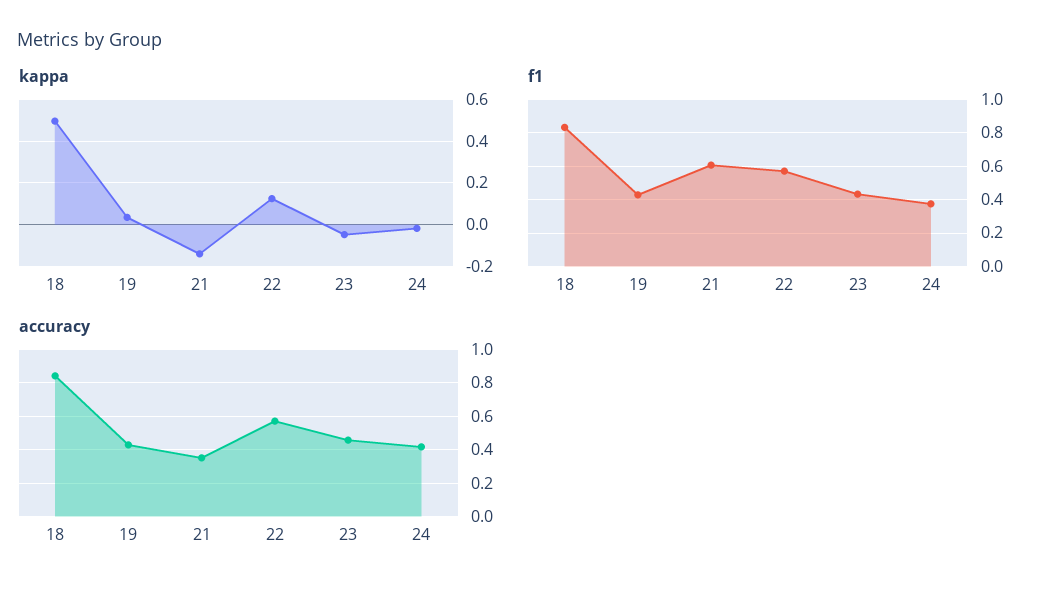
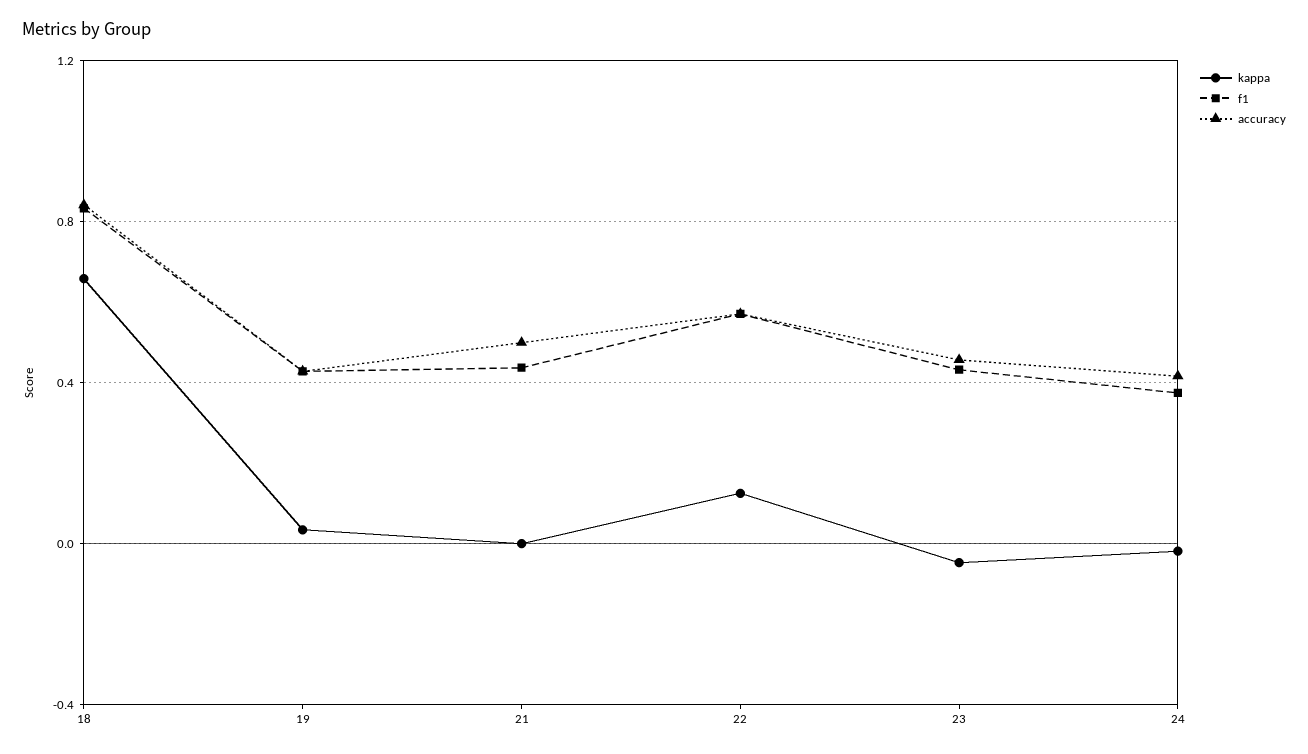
kappa, 18: 0.5 -> 0.65
kappa, 21: -0.15 -> 0
f1, 21: 0.6 -> 0.45
accuracy, 21: 0.35 -> 0.5

